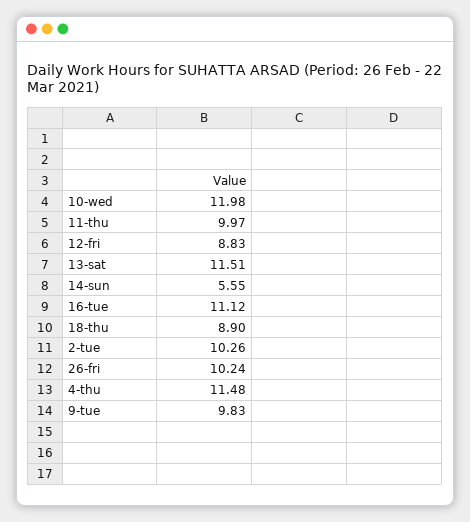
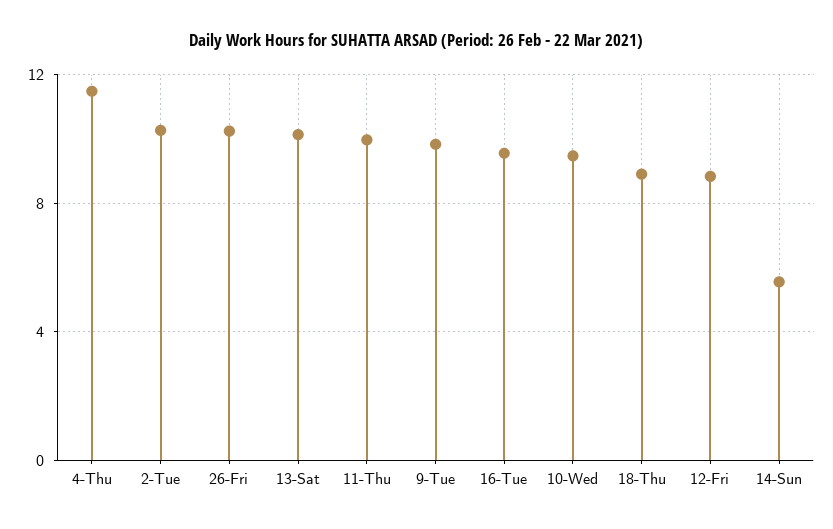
10-wed: 11.98 -> 9.5
13-sat: 11.51 -> 10
16-tue: 11.12 -> 9.5

